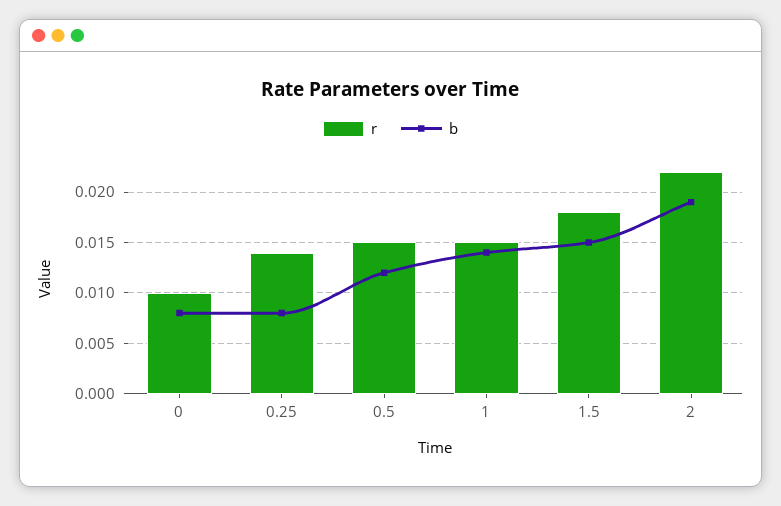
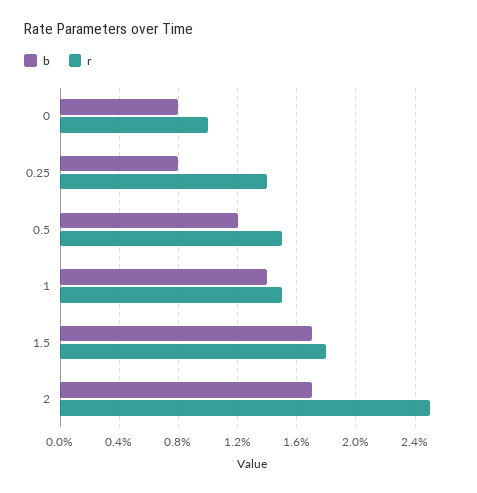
b, 1.5: 0.015 -> 0.017
r, 2: 0.022 -> 0.025
b, 2: 0.019 -> 0.017

